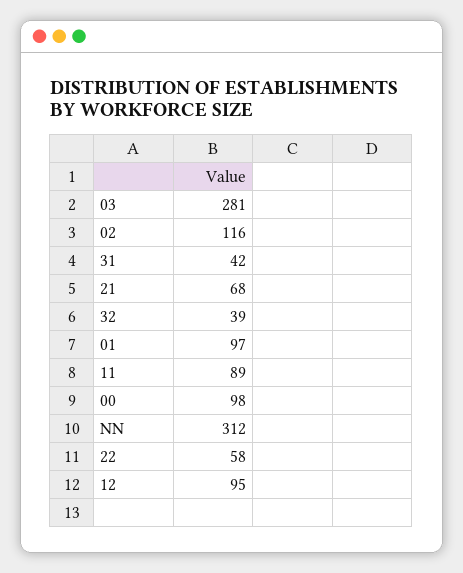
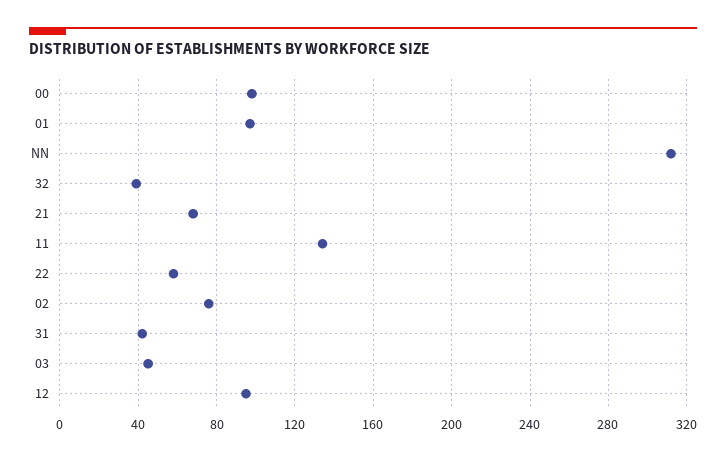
03: 281 -> 45
02: 116 -> 75
11: 89 -> 135

